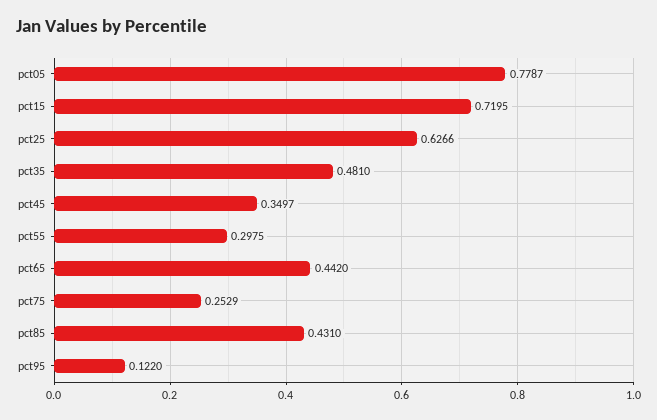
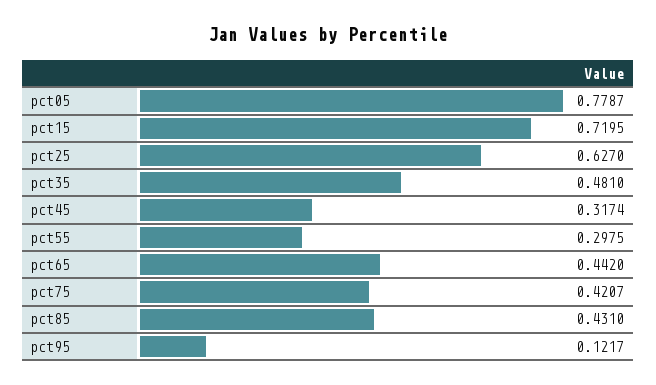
pct25: 0.6266 -> 0.627
pct45: 0.3497 -> 0.3174
pct75: 0.2529 -> 0.4207
pct95: 0.122 -> 0.1217

